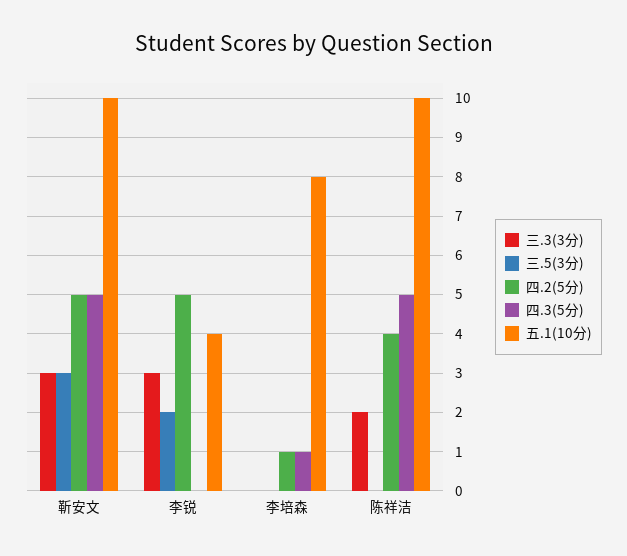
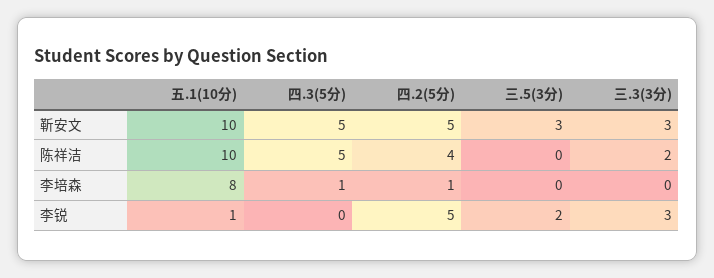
五.1(10分), 李锐: 4 -> 1

